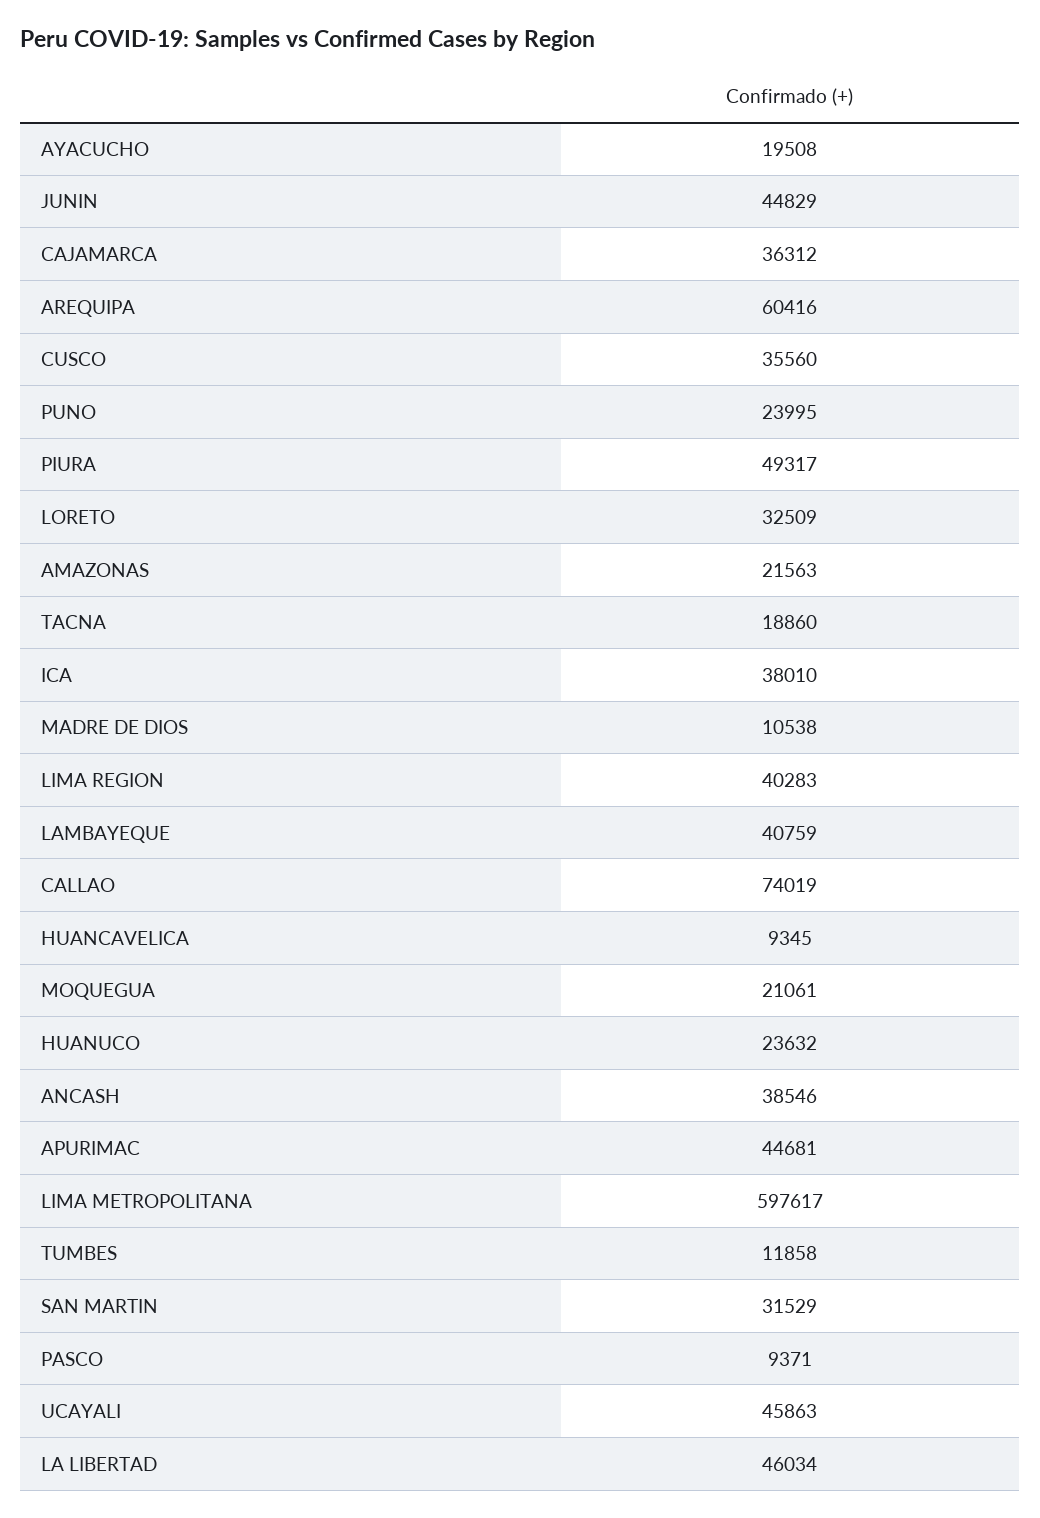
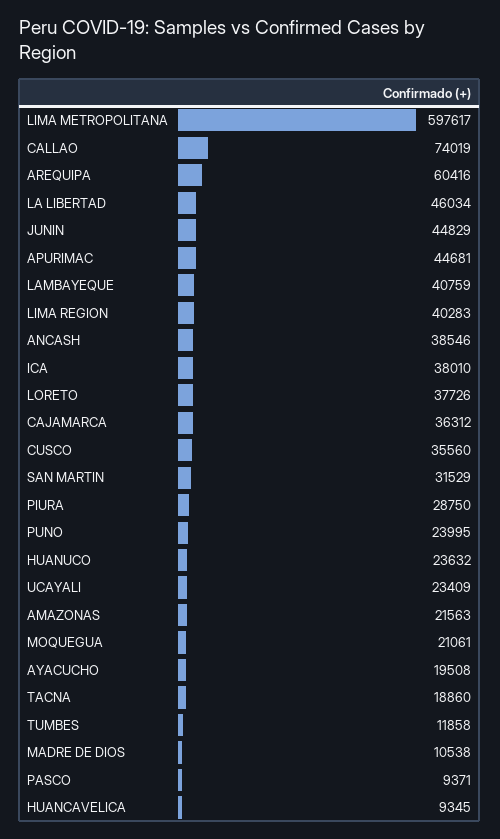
PIURA: 49317 -> 28750
LORETO: 32509 -> 37726
UCAYALI: 45863 -> 23409

